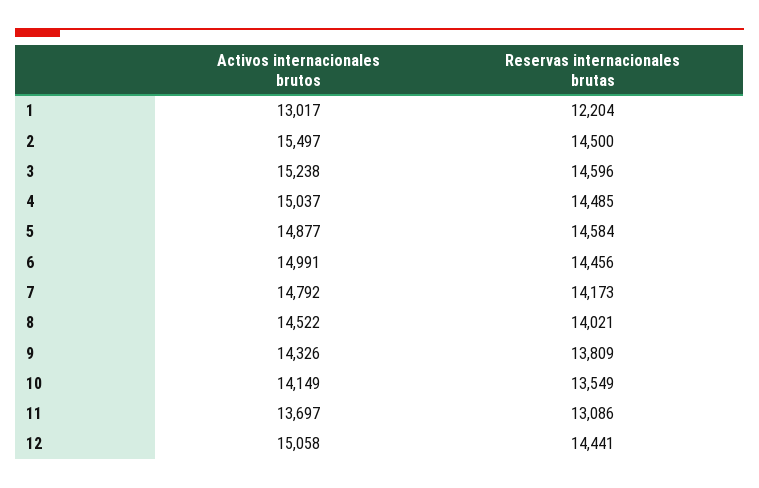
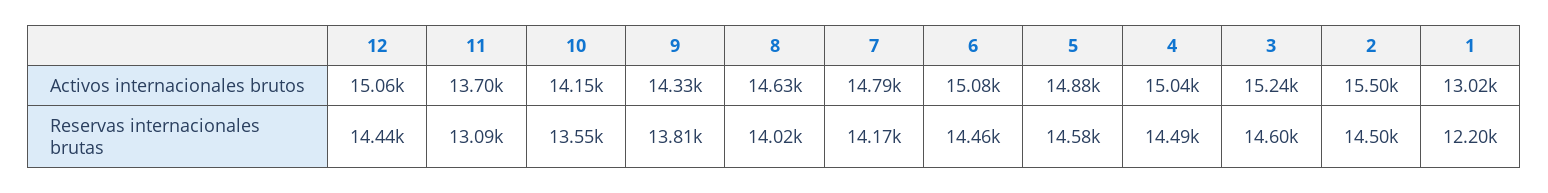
Activos internacionales brutos, 6: 14991 -> 15080
Activos internacionales brutos, 8: 14522 -> 14630

